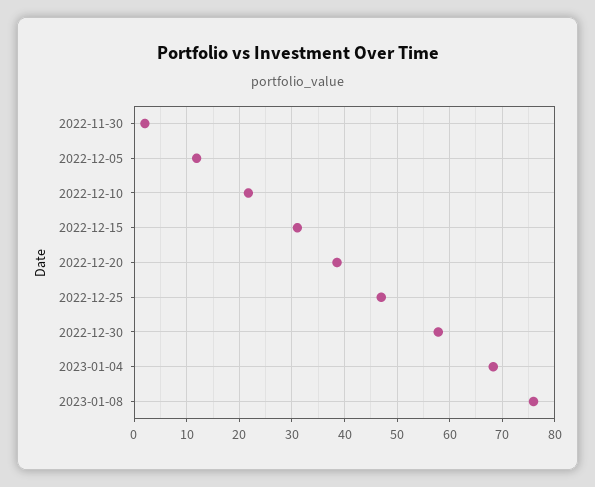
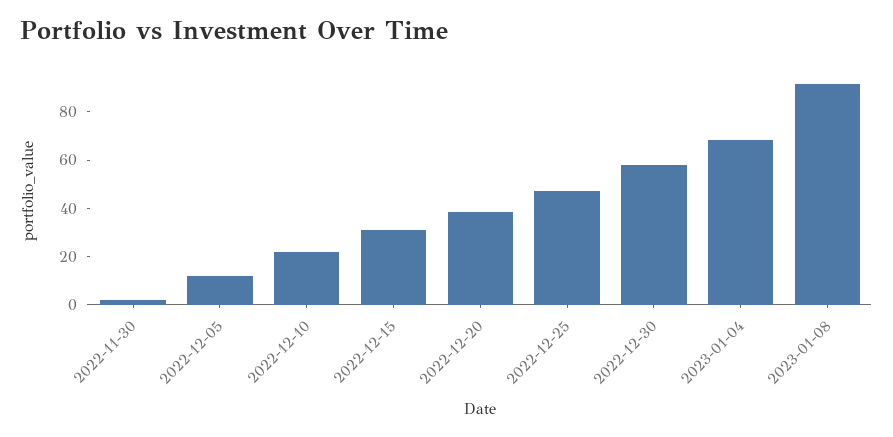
2023-01-08: 76 -> 90

